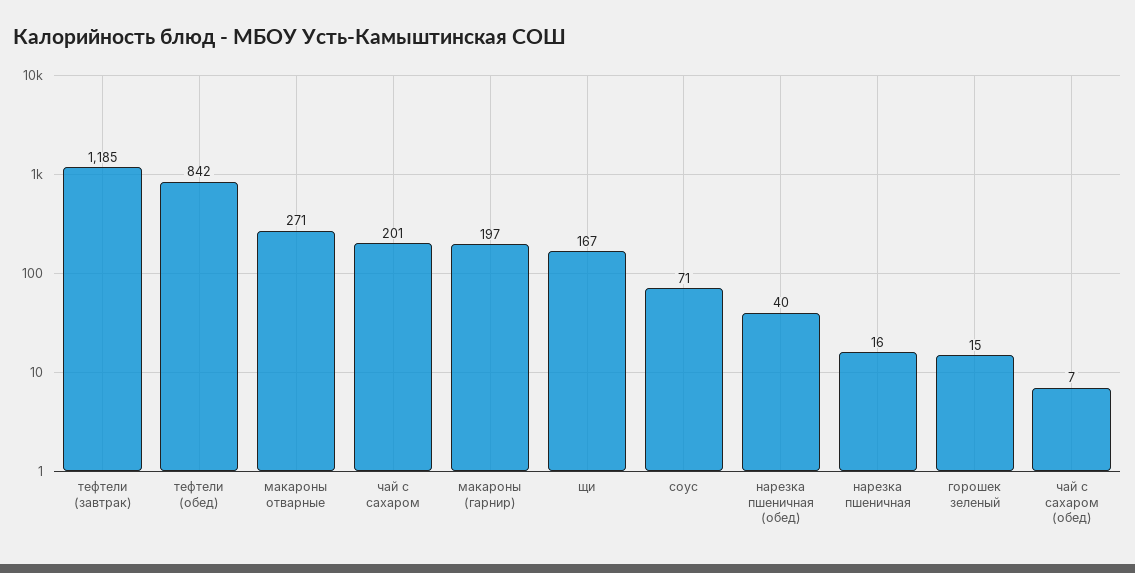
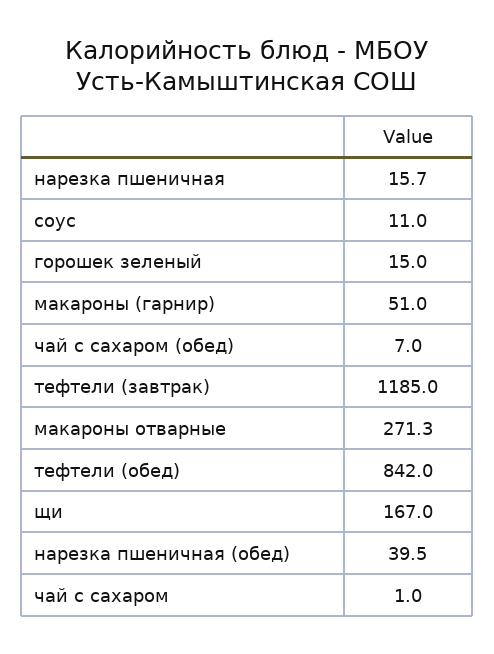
чай с сахаром: 201 -> 1
макароны (гарнир): 197 -> 51
соус: 71 -> 11

